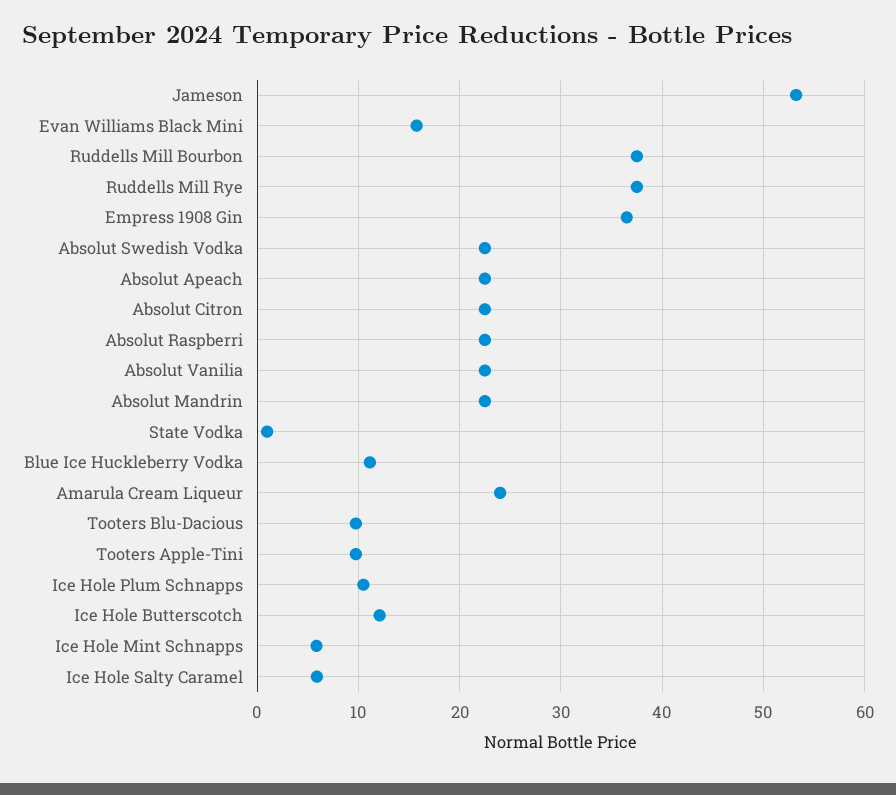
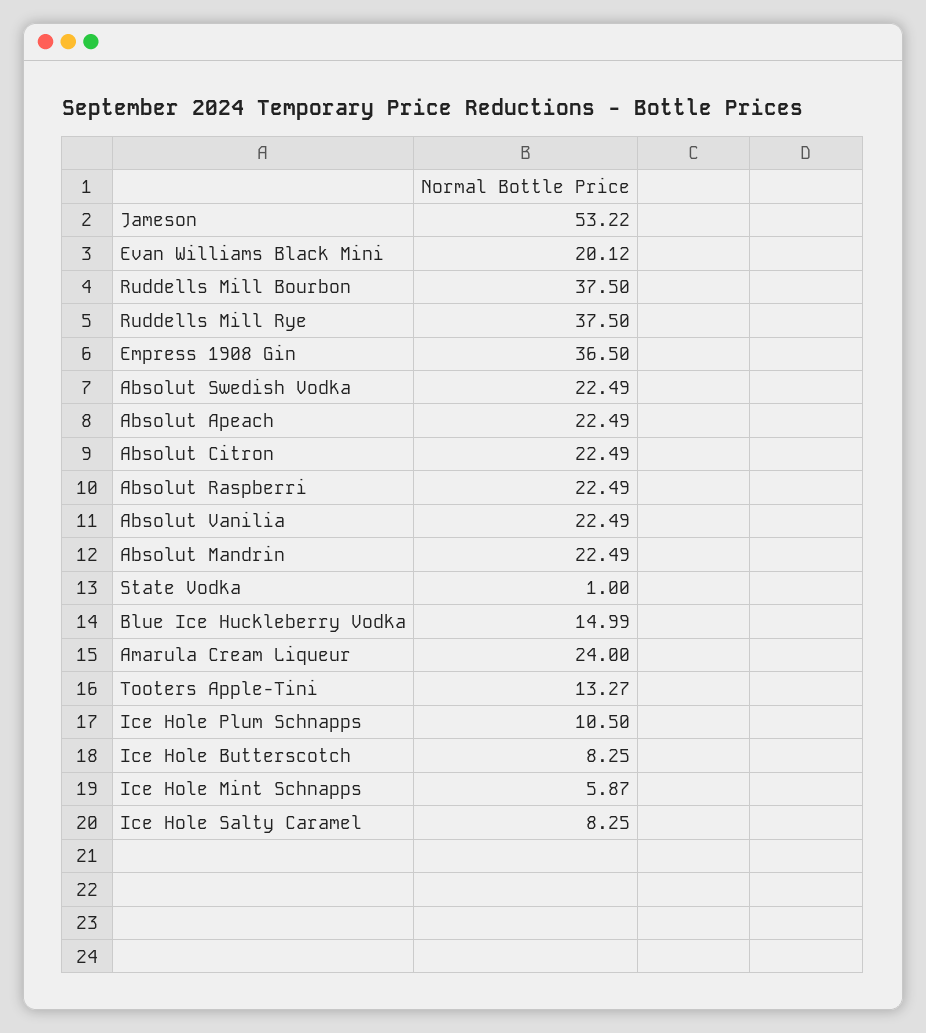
Evan Williams Black Mini: 16 -> 20.12
Blue Ice Huckleberry Vodka: 11 -> 14.99
Tooters Blu-Dacious: 10 -> none
Tooters Apple-Tini: 10 -> 13.27
Ice Hole Butterscotch: 12 -> 8.25
Ice Hole Salty Caramel: 6 -> 8.25

